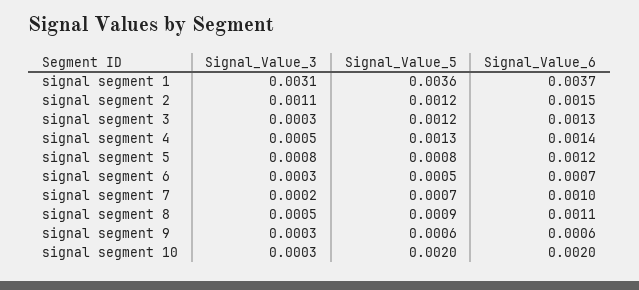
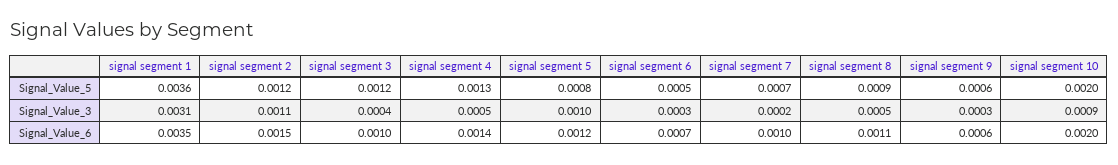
Signal_Value_6, signal segment 1: 0.0037 -> 0.0035
Signal_Value_3, signal segment 3: 0.0003 -> 0.0004
Signal_Value_6, signal segment 3: 0.0013 -> 0.001
Signal_Value_3, signal segment 5: 0.0008 -> 0.001
Signal_Value_3, signal segment 10: 0.0003 -> 0.0009

